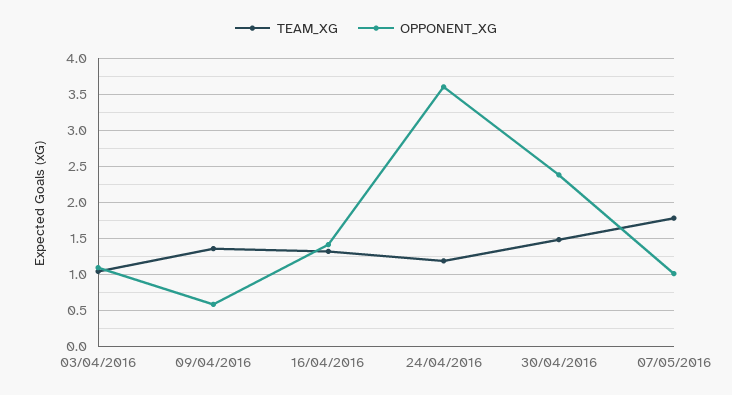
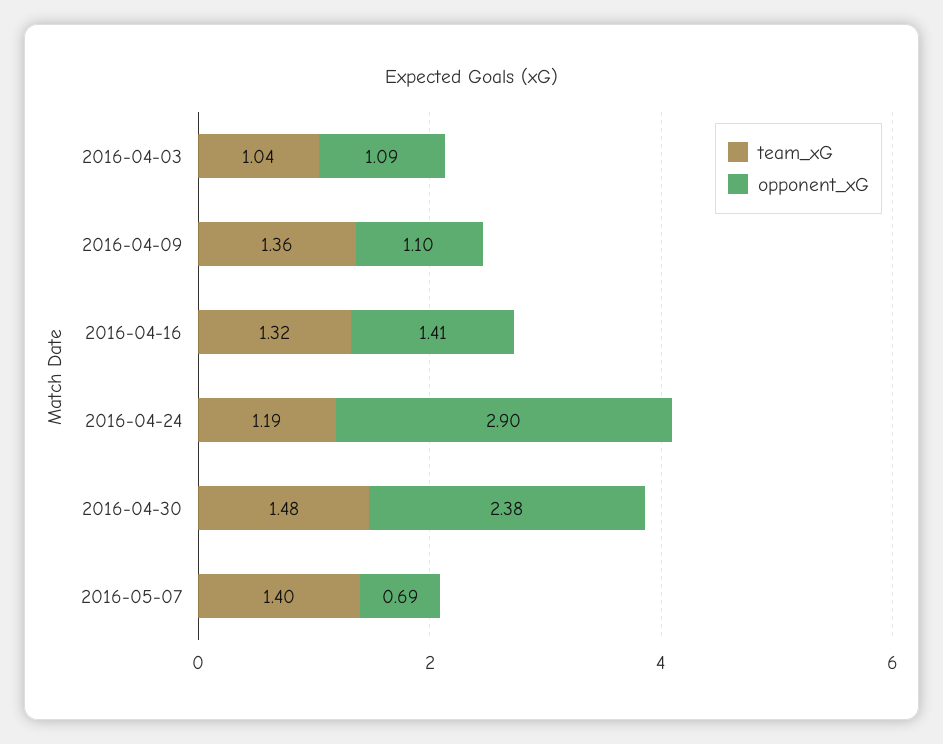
OPPONENT_XG, 09/04/2016: 0.6 -> 1.1
OPPONENT_XG, 24/04/2016: 3.6 -> 2.9
TEAM_XG, 07/05/2016: 1.8 -> 1.4
OPPONENT_XG, 07/05/2016: 1 -> 0.69

